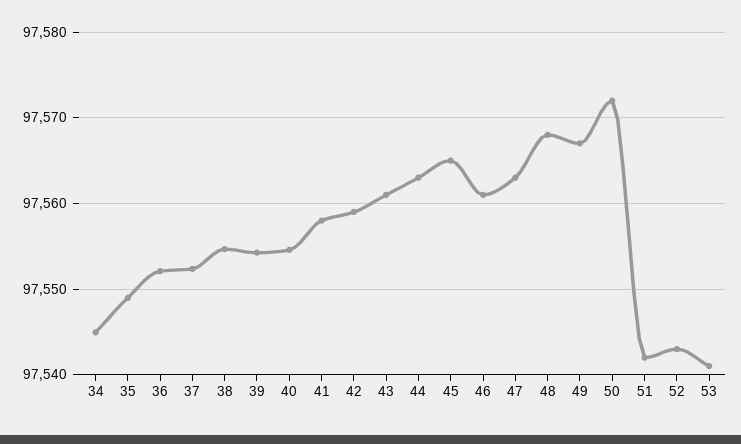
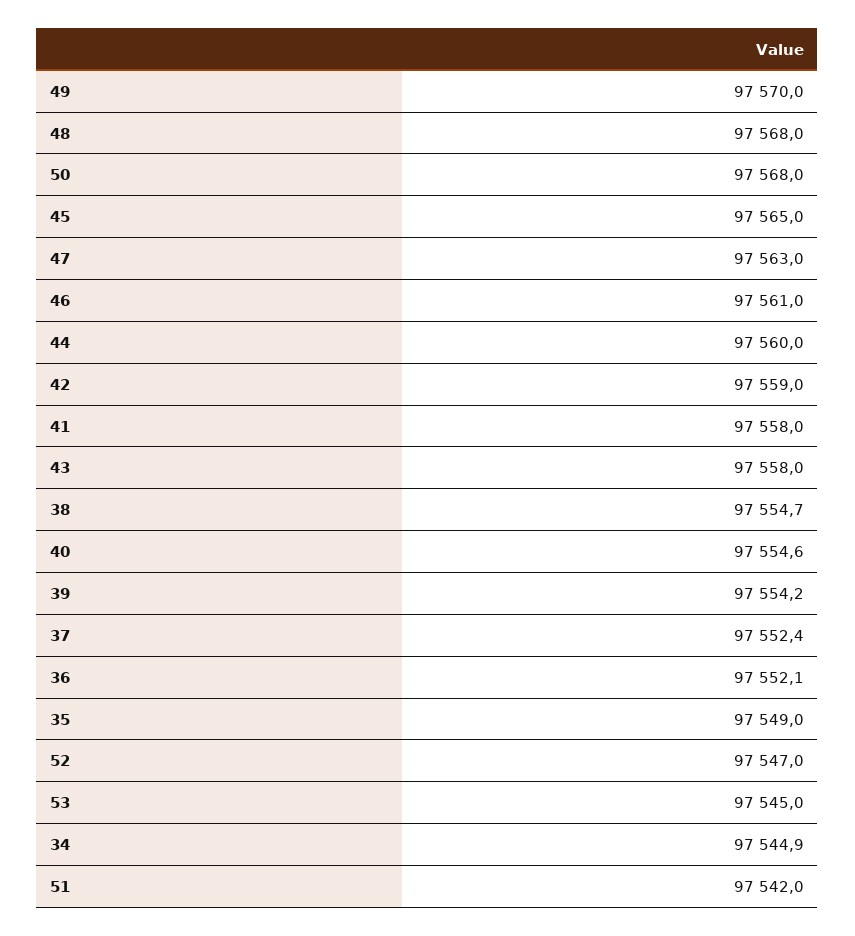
43: 97561 -> 97558
44: 97563 -> 97560
49: 97567 -> 97570
50: 97572 -> 97568
52: 97543 -> 97547
53: 97541 -> 97545

